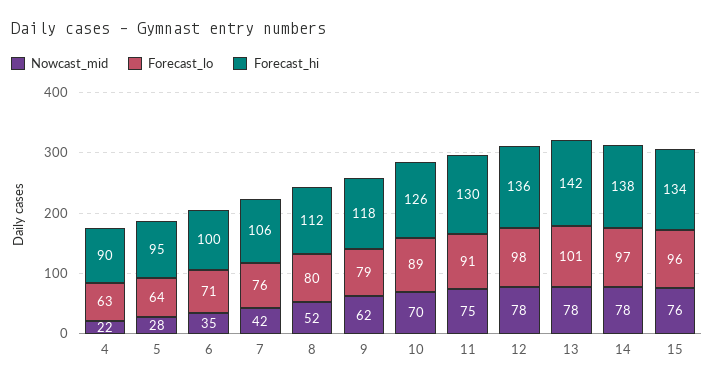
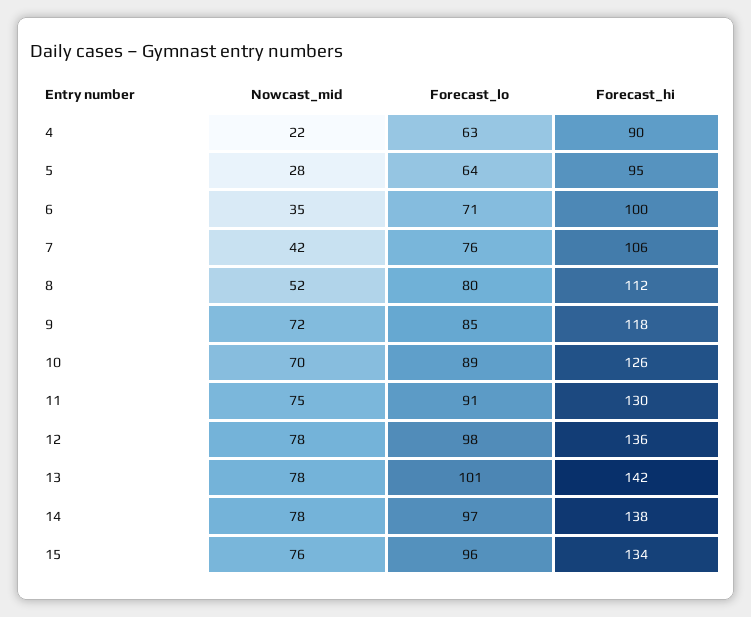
Nowcast_mid, 9: 62 -> 72
Forecast_lo, 9: 79 -> 85

